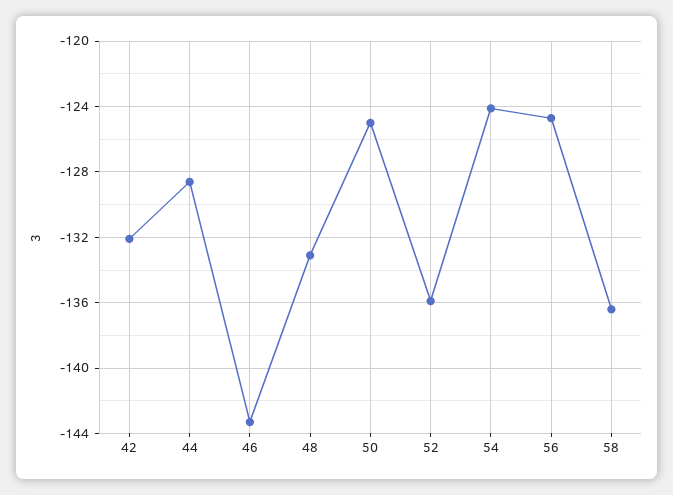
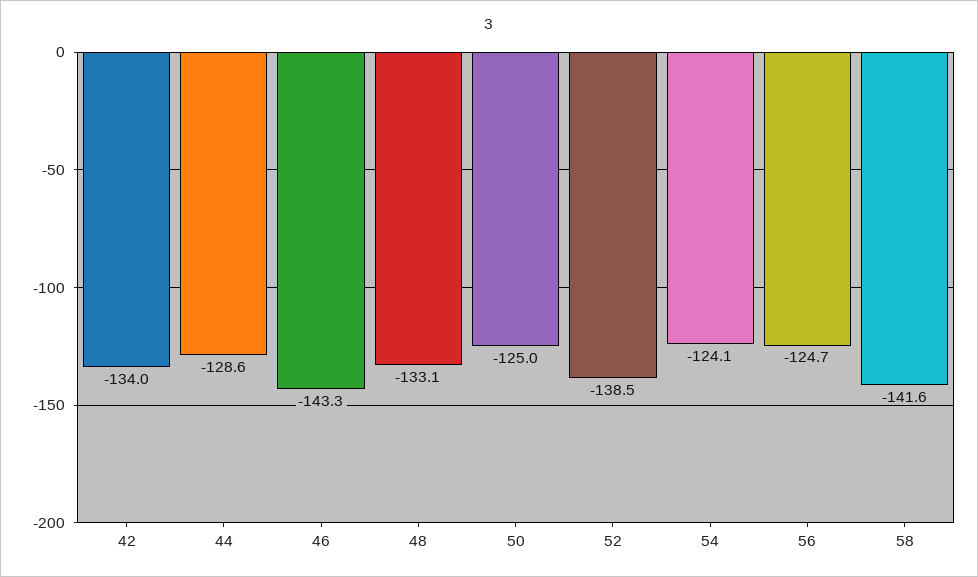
42: -132 -> -134
52: -136 -> -138.5
58: -136.5 -> -141.6

